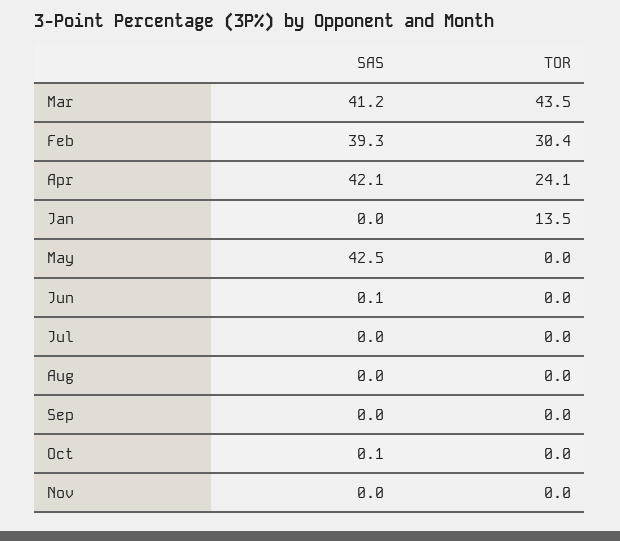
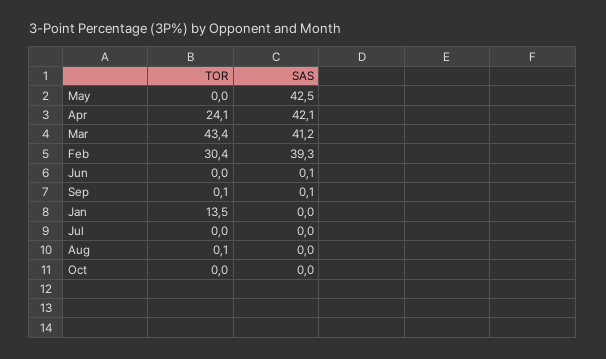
TOR, Mar: 43.5 -> 43.4
TOR, Aug: 0 -> 0.1
SAS, Sep: 0 -> 0.1
TOR, Sep: 0 -> 0.1
SAS, Oct: 0.1 -> 0
SAS, Nov: 0 -> none
TOR, Nov: 0 -> none

